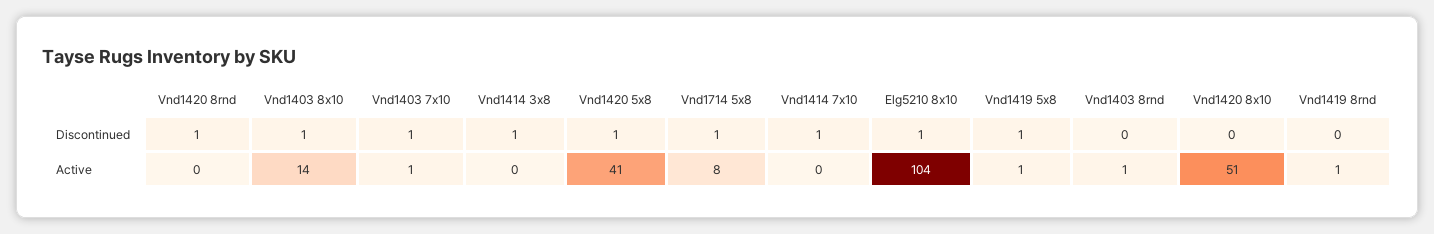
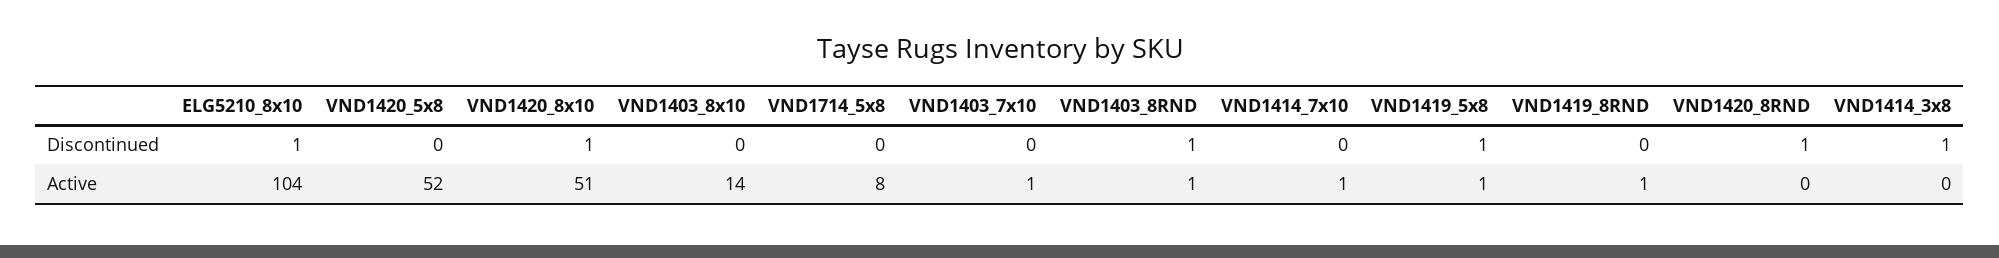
Vnd1403 8x10, Discontinued: 1 -> 0
Vnd1403 7x10, Discontinued: 1 -> 0
Vnd1420 5x8, Discontinued: 1 -> 0
Vnd1714 5x8, Discontinued: 1 -> 0
Vnd1414 7x10, Discontinued: 1 -> 0
Vnd1403 8rnd, Discontinued: 0 -> 1
Vnd1420 8x10, Discontinued: 0 -> 1
Vnd1420 5x8, Active: 41 -> 52
Vnd1414 7x10, Active: 0 -> 1

